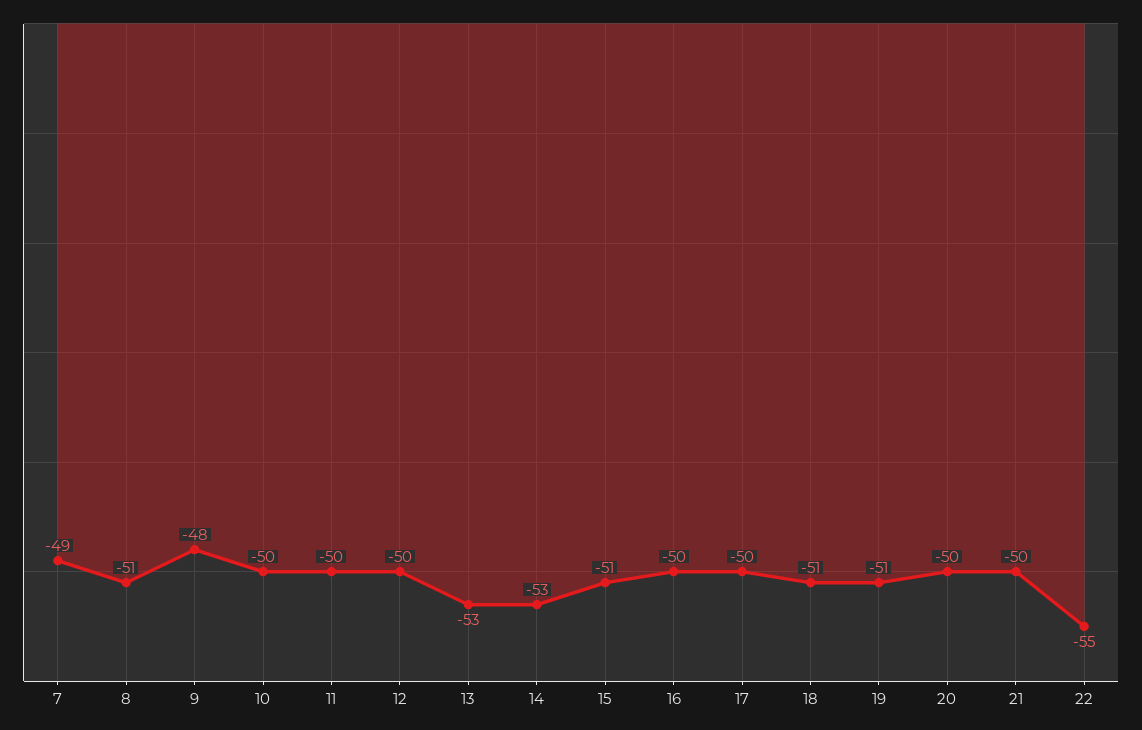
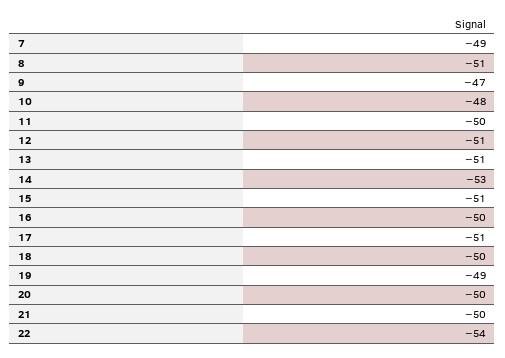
9: -48 -> -47
10: -50 -> -48
12: -50 -> -51
13: -53 -> -51
17: -50 -> -51
18: -51 -> -50
19: -51 -> -49
22: -55 -> -54

